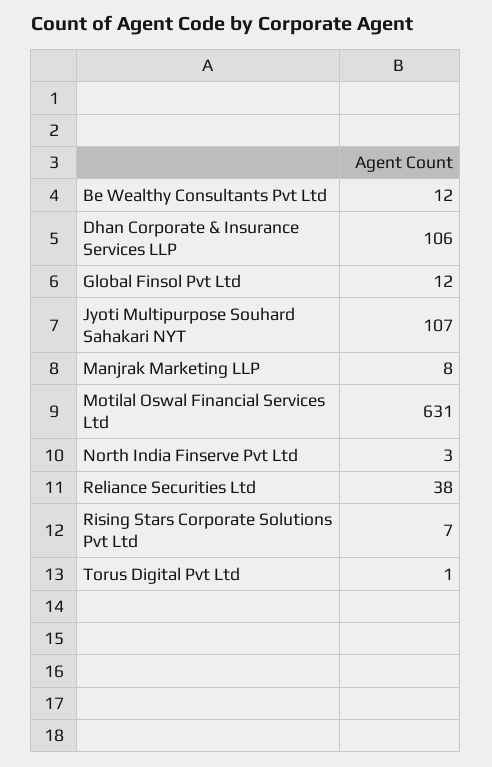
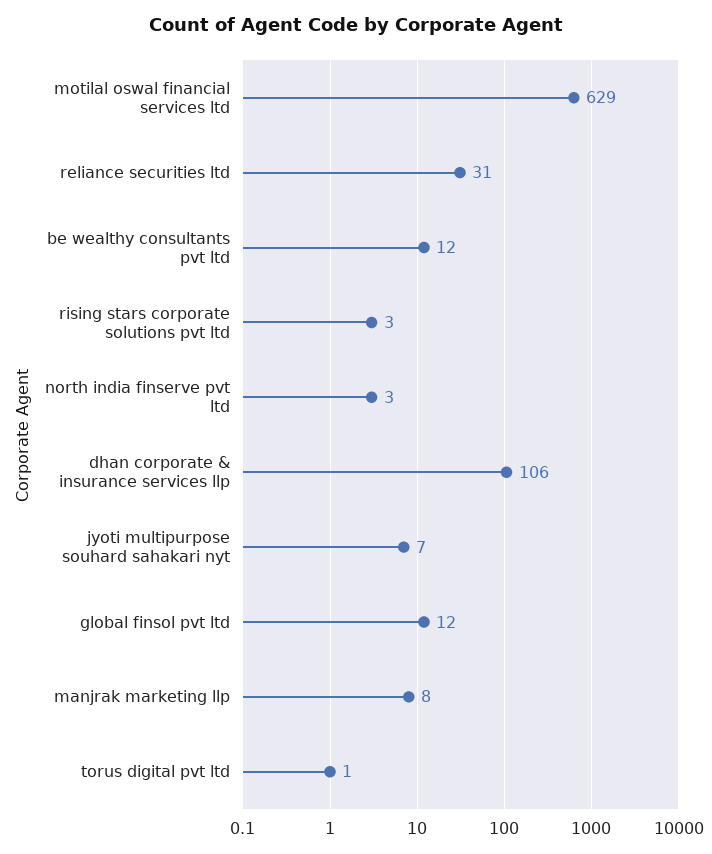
Jyoti Multipurpose Souhard Sahakari NYT: 107 -> 7
Motilal Oswal Financial Services Ltd: 631 -> 629
Reliance Securities Ltd: 38 -> 31
Rising Stars Corporate Solutions Pvt Ltd: 7 -> 3

